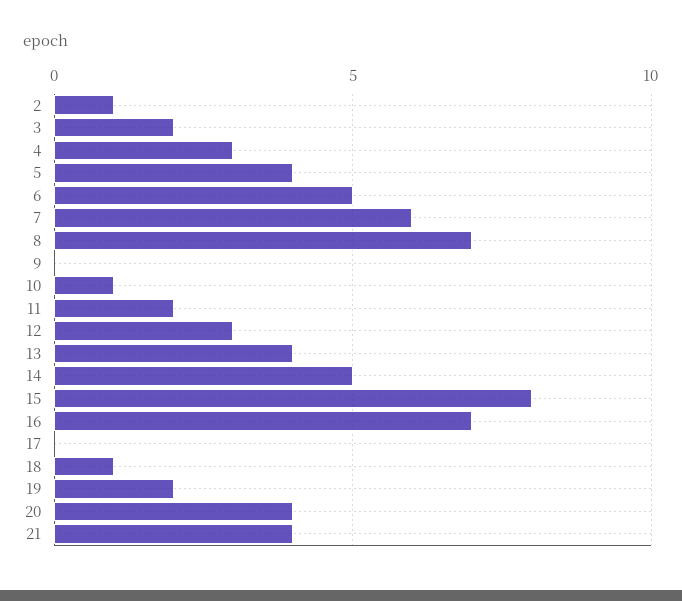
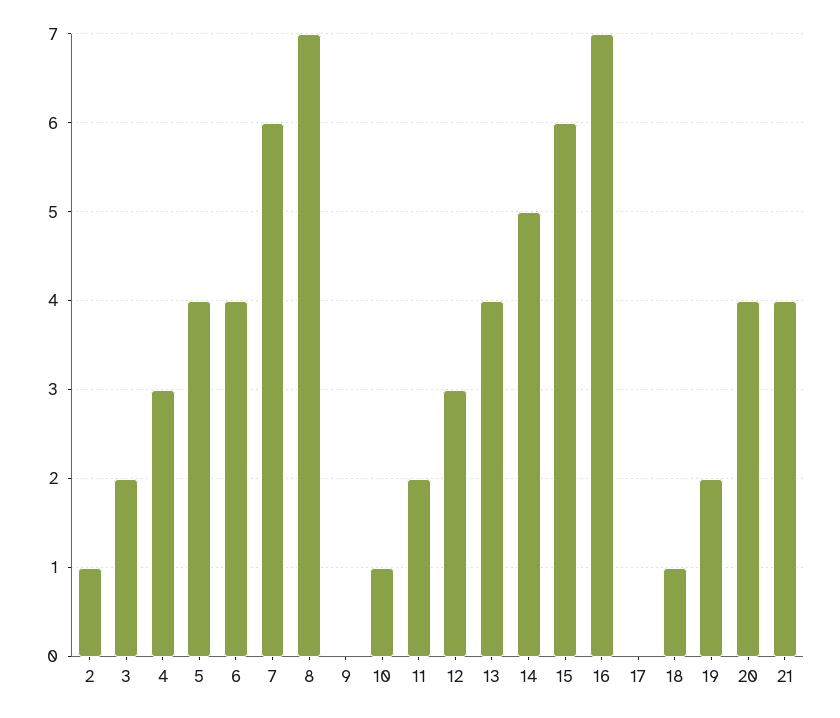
6: 5 -> 4
15: 8 -> 6

